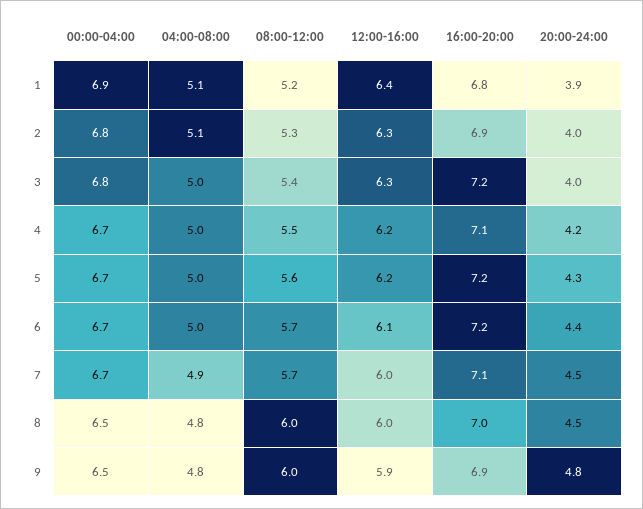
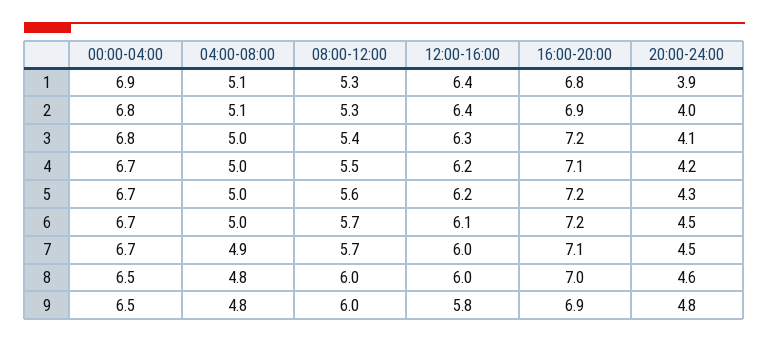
08:00-12:00, 1: 5.2 -> 5.3
12:00-16:00, 2: 6.3 -> 6.4
20:00-24:00, 3: 4 -> 4.1
20:00-24:00, 6: 4.4 -> 4.5
20:00-24:00, 8: 4.5 -> 4.6
12:00-16:00, 9: 5.9 -> 5.8

